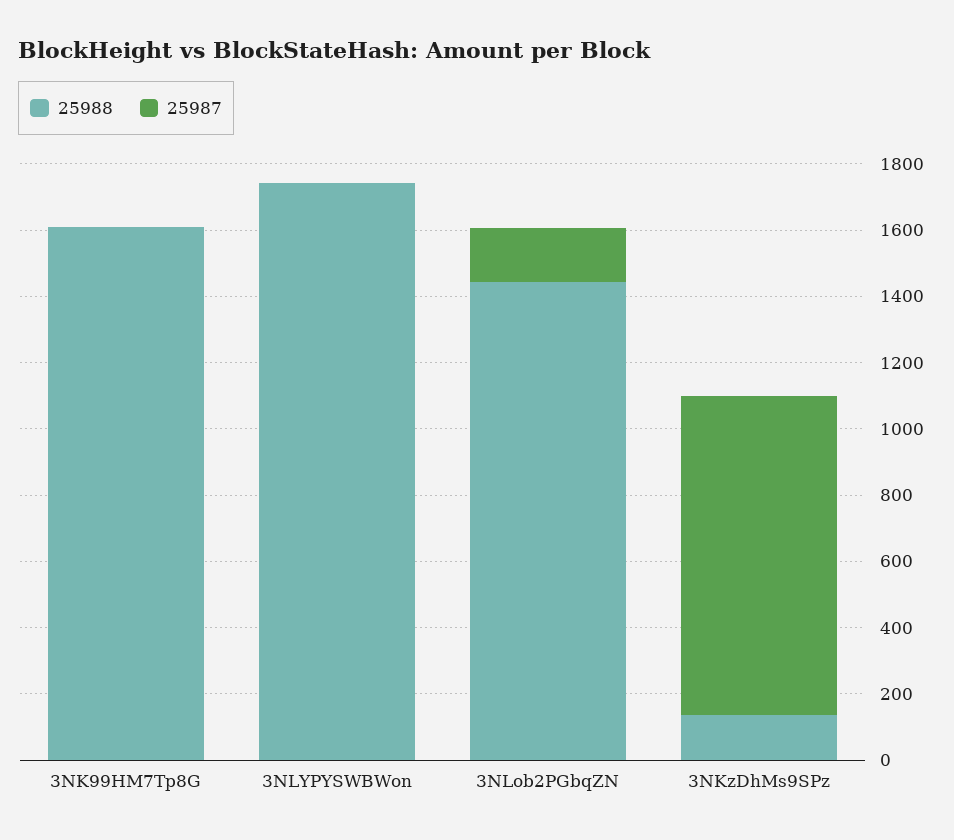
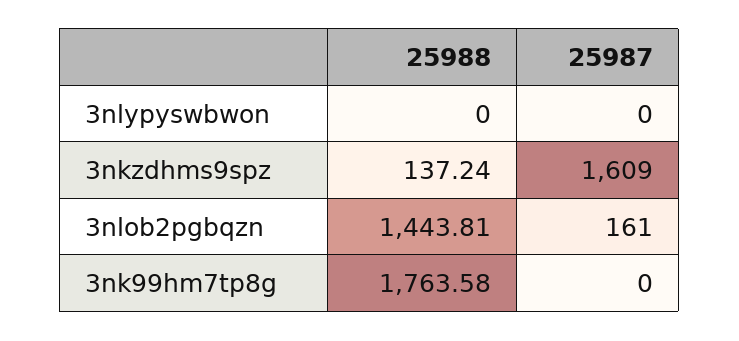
25988, 3NK99HM7Tp8G: 1600 -> 1763.58
25988, 3NLYPYSWBWon: 1750 -> 0
25987, 3NKzDhMs9SPz: 950 -> 1609

